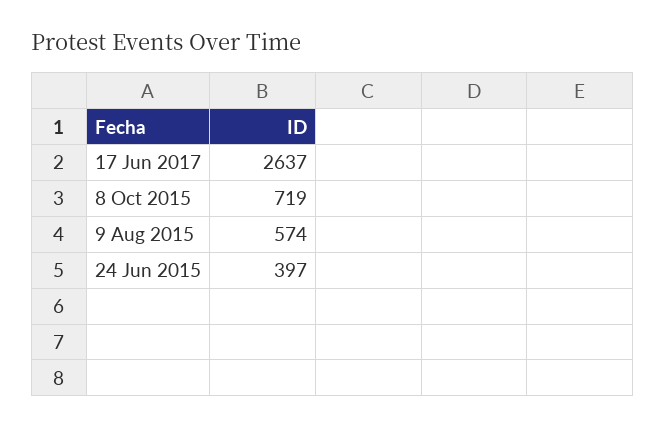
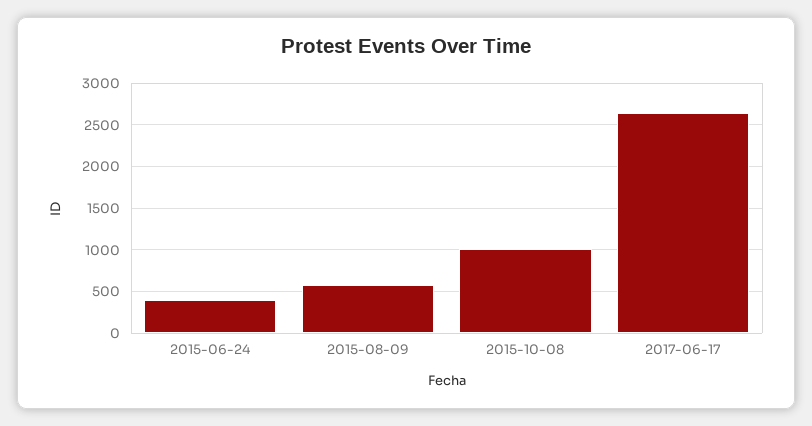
8 Oct 2015: 719 -> 1000

